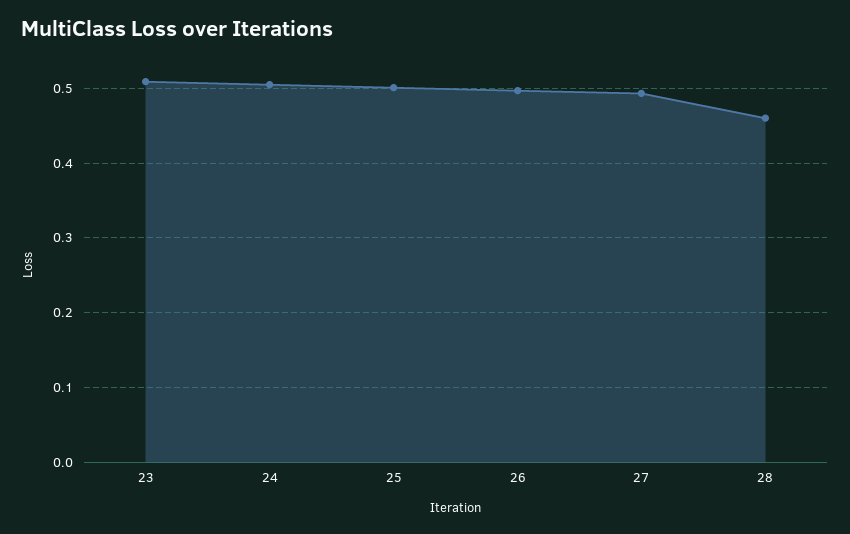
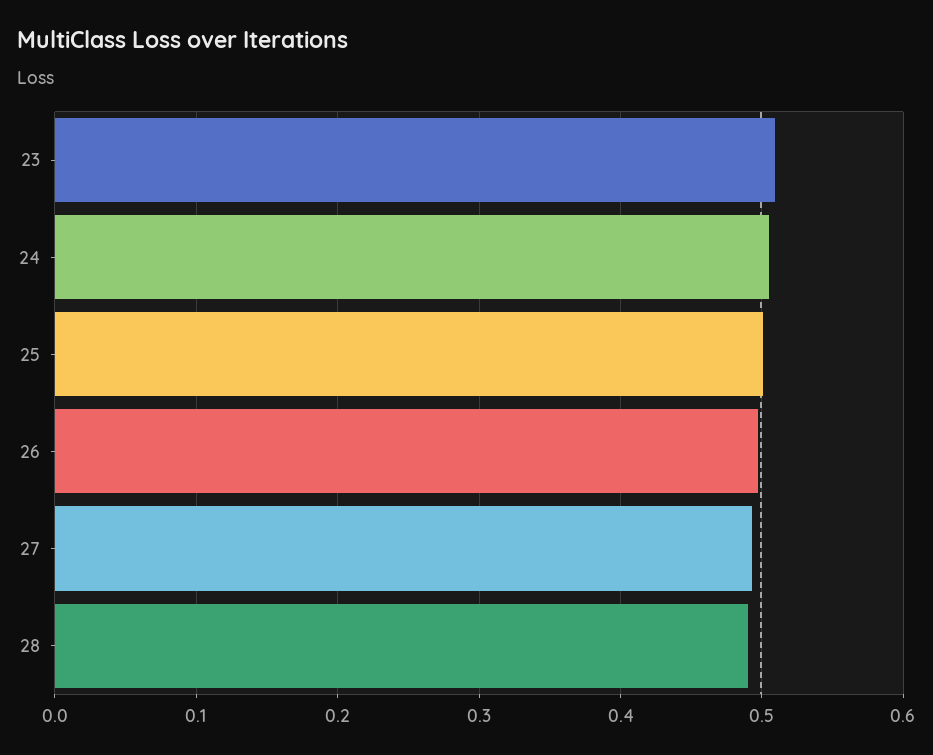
28: 0.46 -> 0.49

